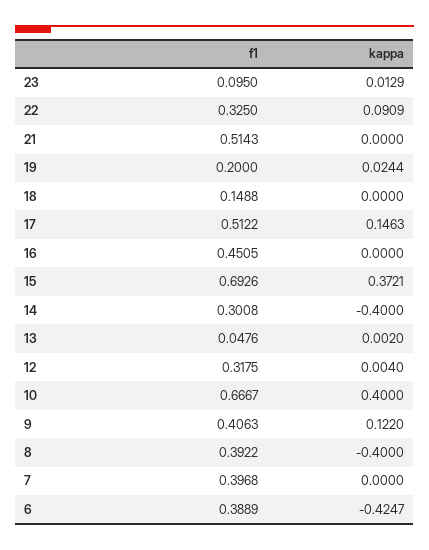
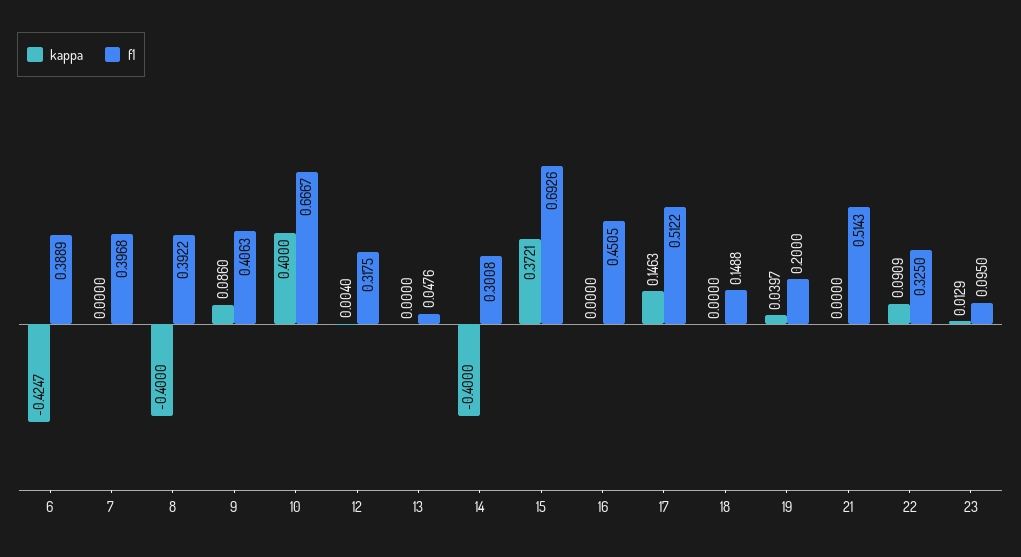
kappa, 19: 0.0244 -> 0.0397
kappa, 13: 0.002 -> 0
kappa, 9: 0.122 -> 0.086

